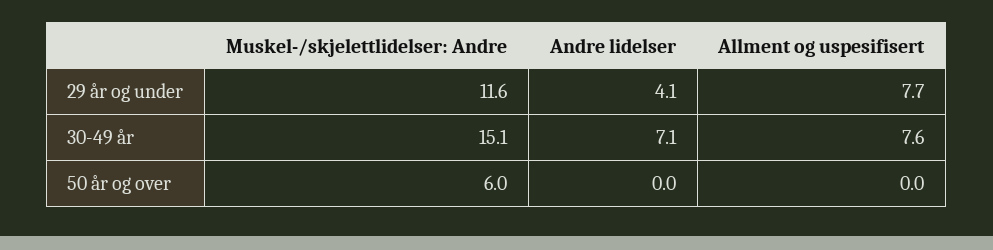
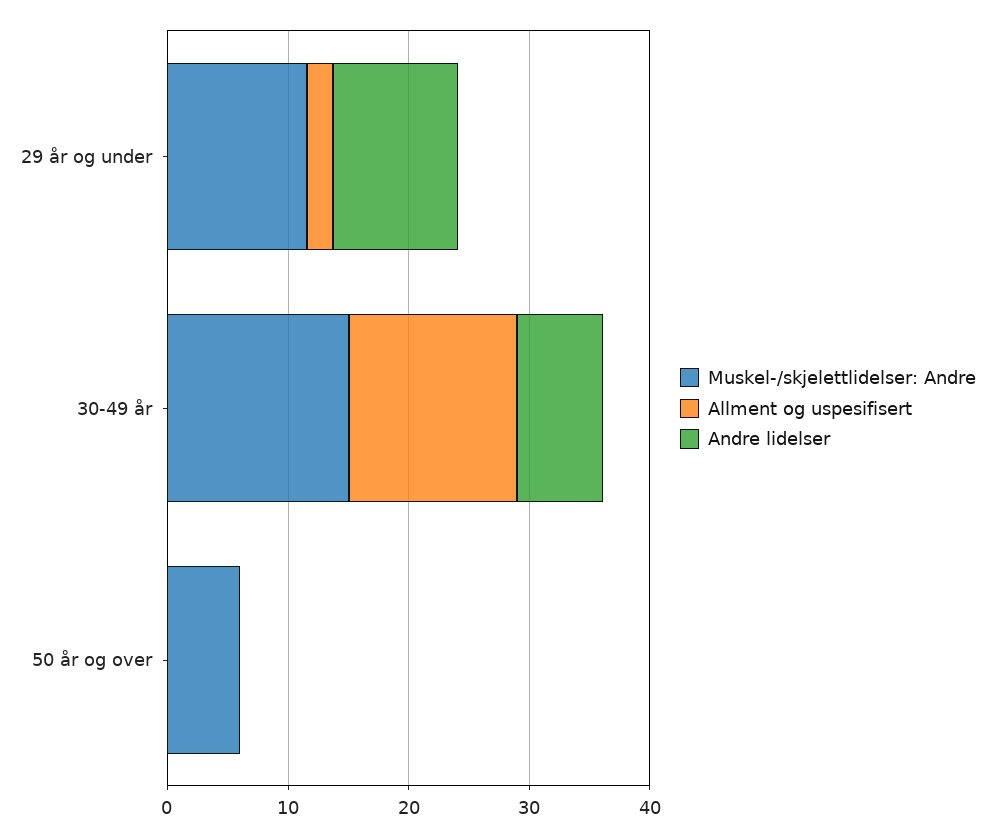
Andre lidelser, 29 år og under: 4.1 -> 10
Allment og uspesifisert, 29 år og under: 7.7 -> 2
Allment og uspesifisert, 30-49 år: 7.6 -> 14

